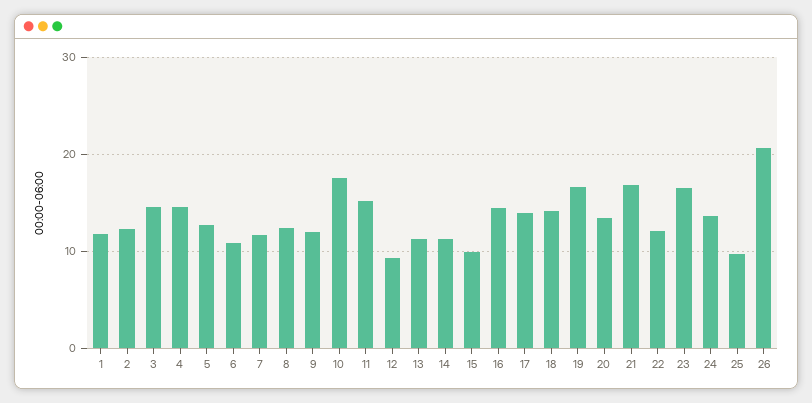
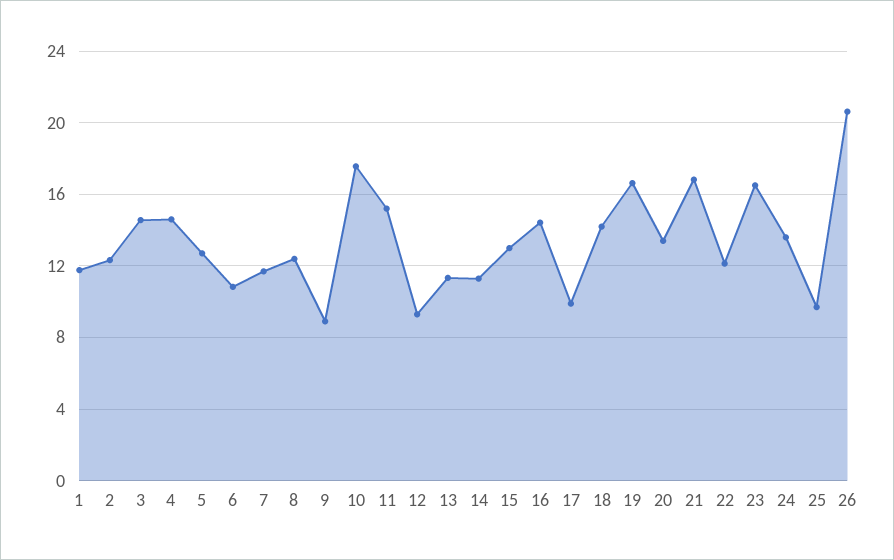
9: 12 -> 9
15: 10 -> 13
17: 14 -> 10

